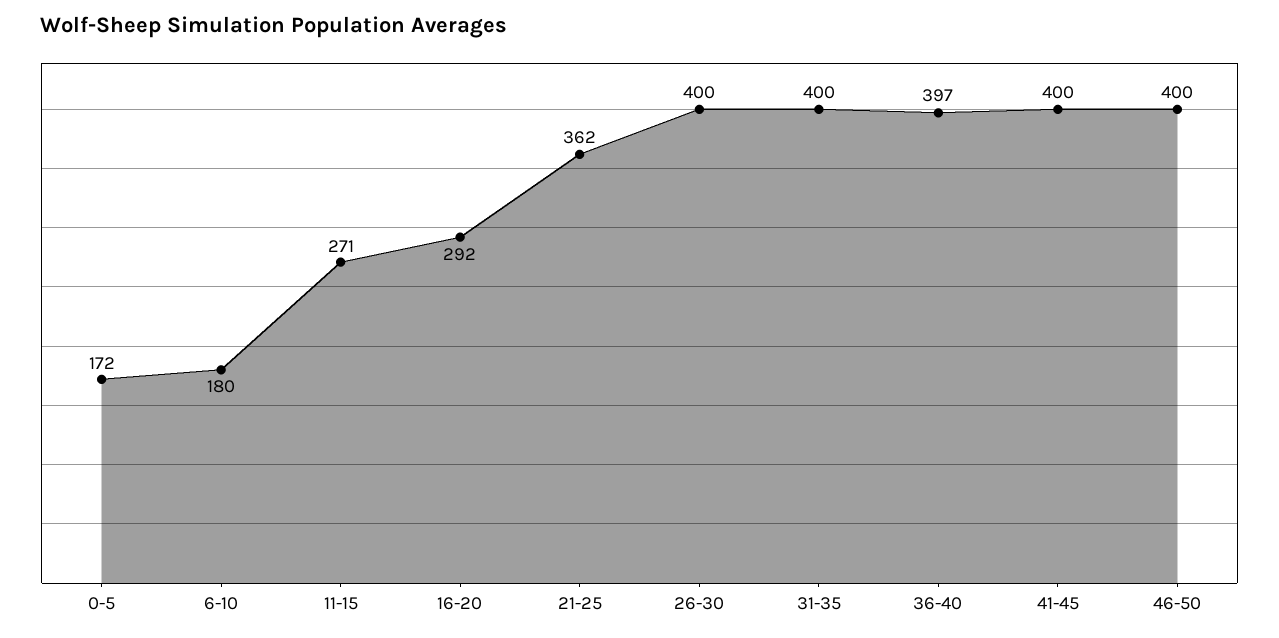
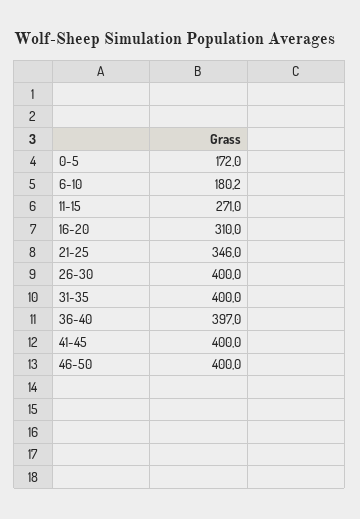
16-20: 292 -> 310
21-25: 362 -> 346

